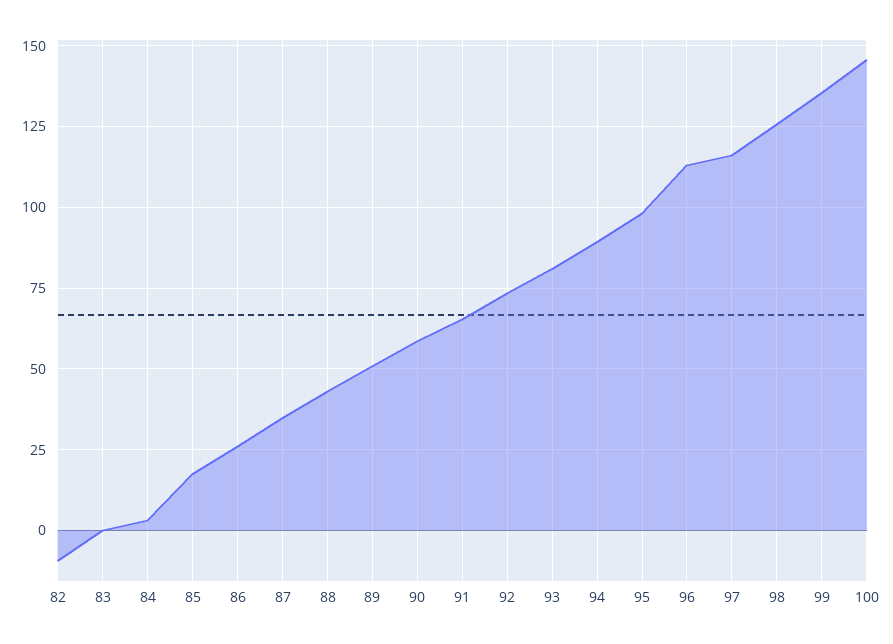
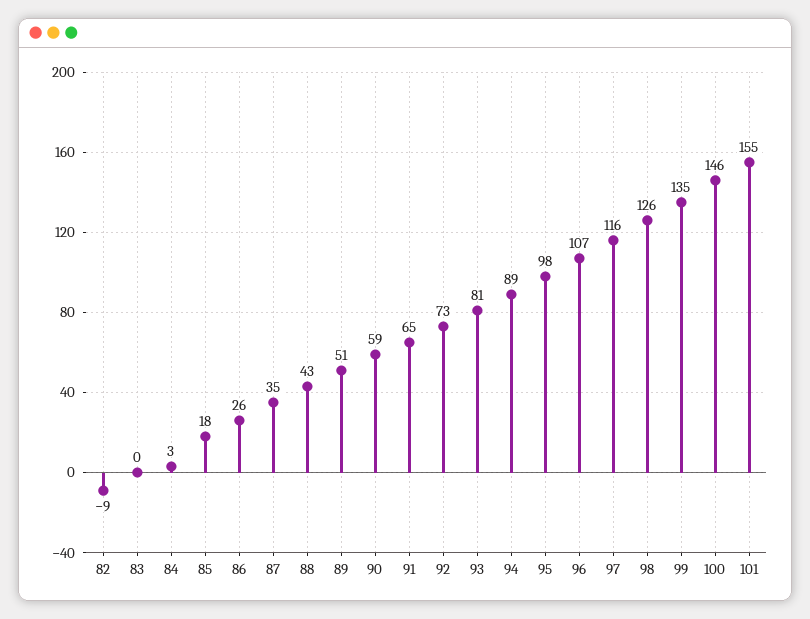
96: 112.5 -> 107
101: none -> 155

